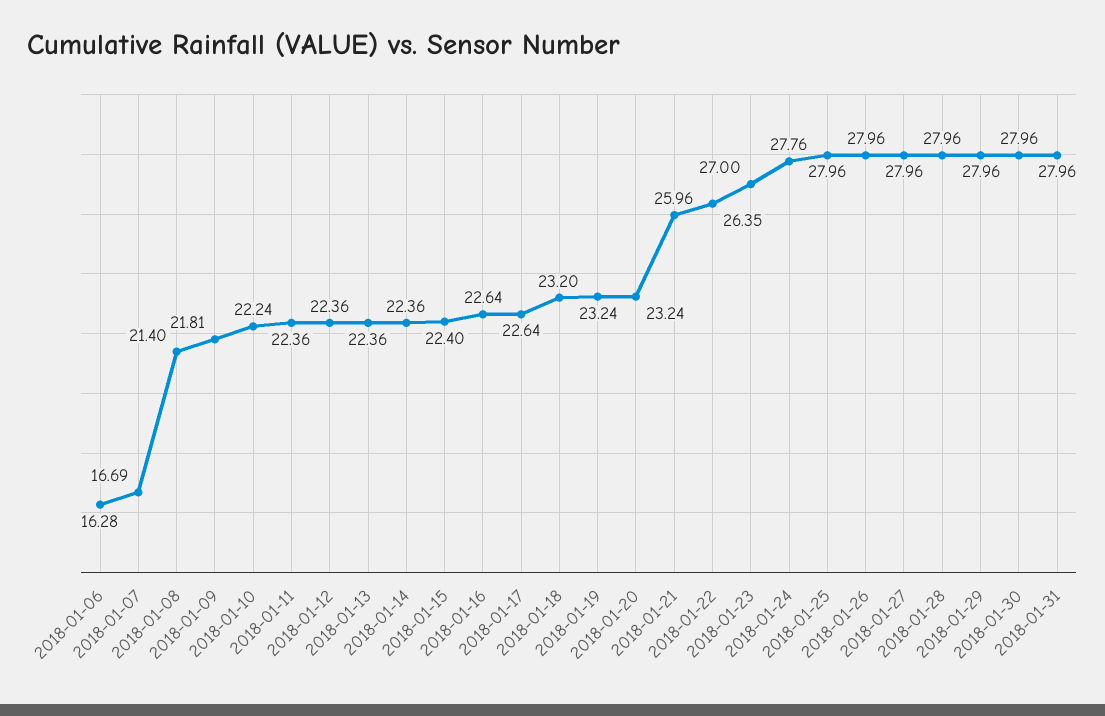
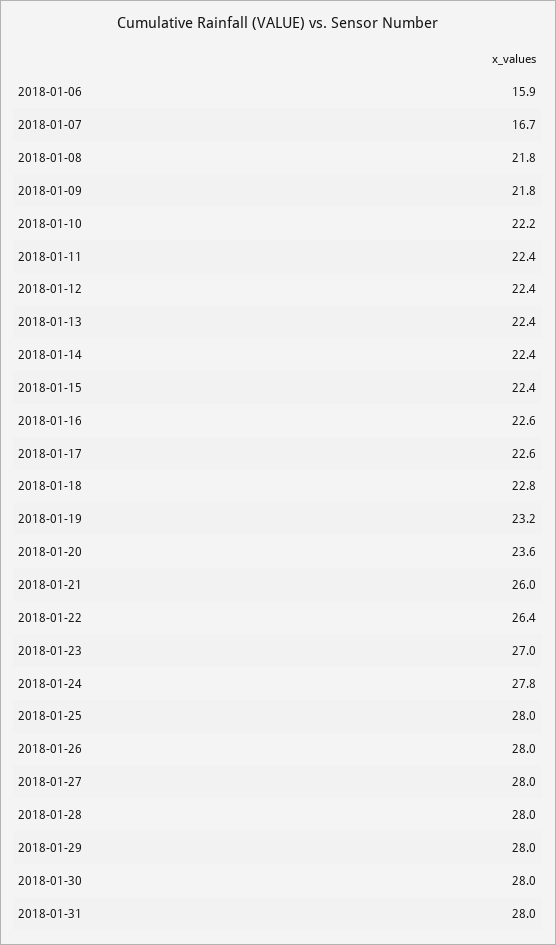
2018-01-06: 16.28 -> 15.9
2018-01-08: 21.4 -> 21.8
2018-01-18: 23.2 -> 22.8
2018-01-20: 23.24 -> 23.6

